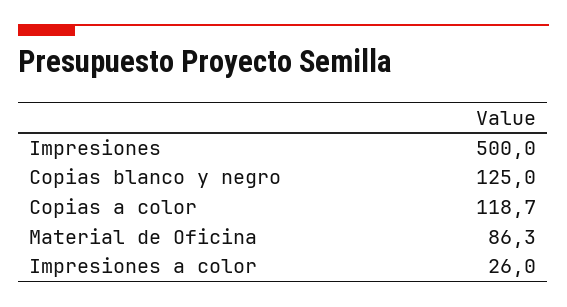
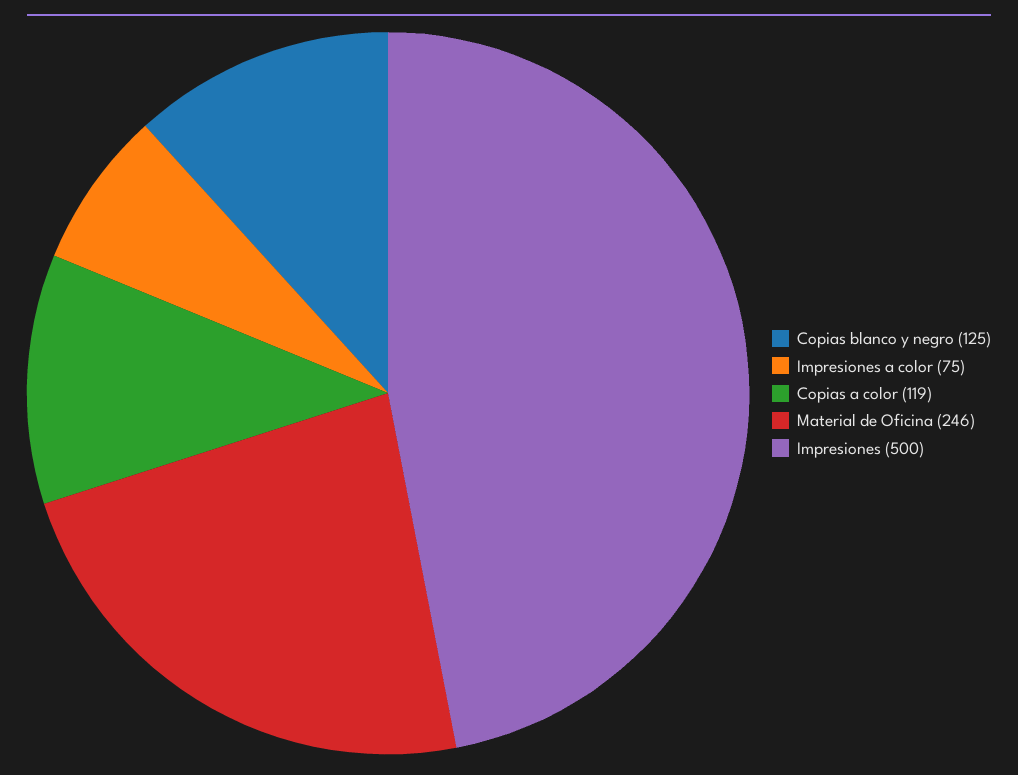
Material de Oficina: 86.3 -> 246
Impresiones a color: 26 -> 75

